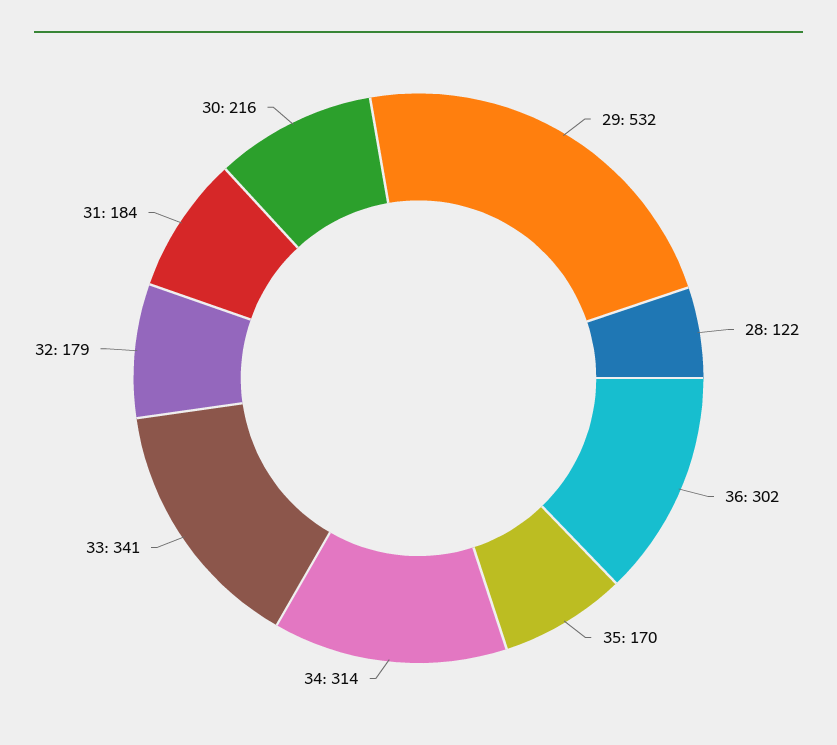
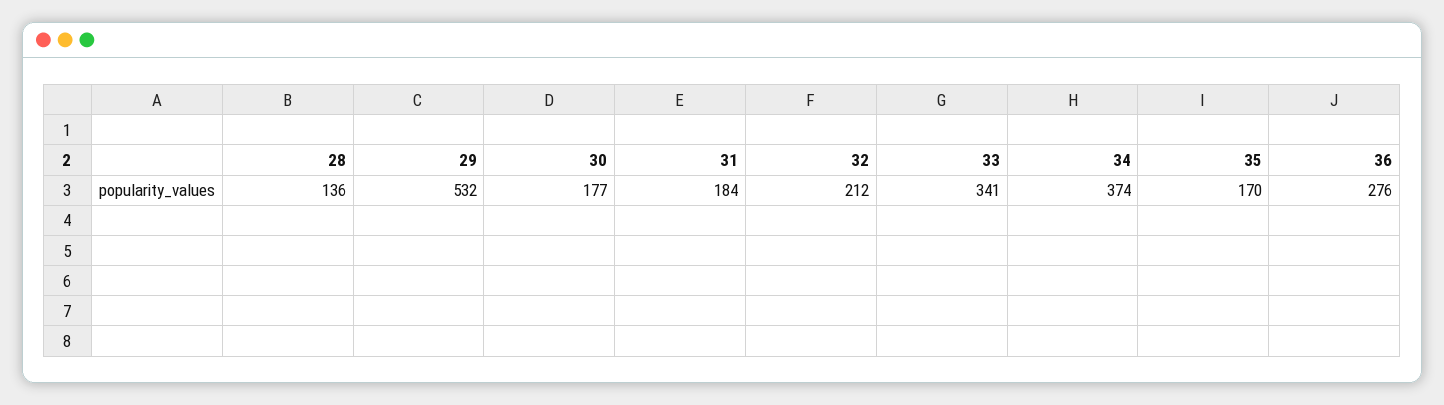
28: 122 -> 136
36: 302 -> 276
34: 314 -> 374
32: 179 -> 212
30: 216 -> 177

